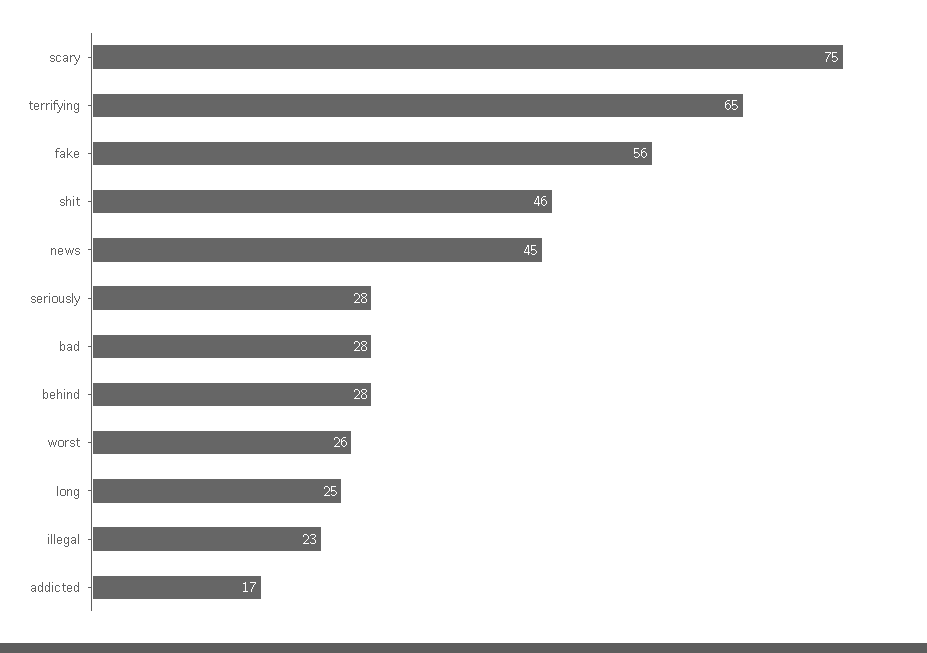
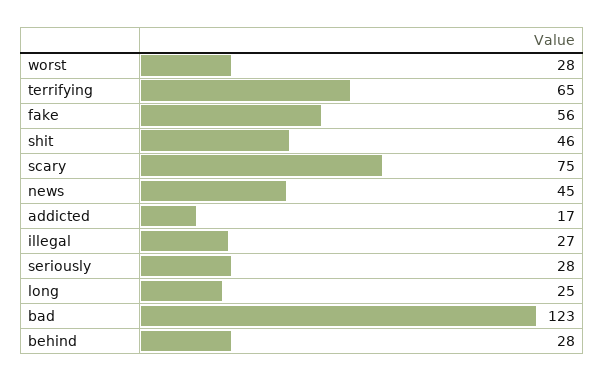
bad: 28 -> 123
worst: 26 -> 28
illegal: 23 -> 27

